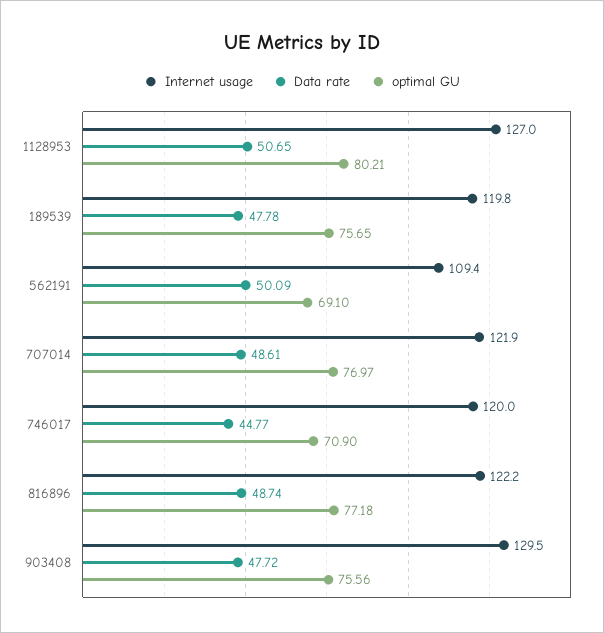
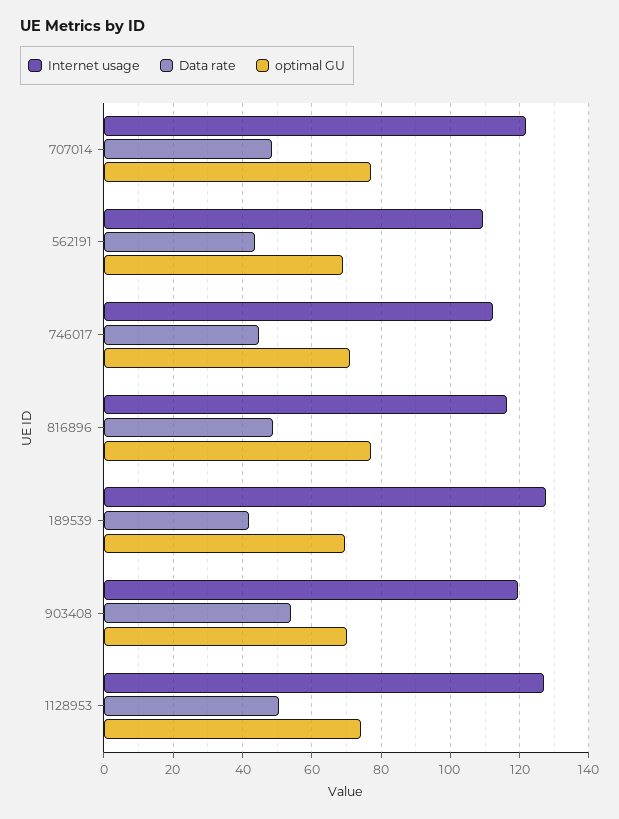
optimal GU, 1128953: 80.21 -> 74
Internet usage, 189539: 119.8 -> 128
Data rate, 189539: 47.78 -> 42
optimal GU, 189539: 75.65 -> 70
Data rate, 562191: 50.09 -> 44
Internet usage, 746017: 120 -> 112
Internet usage, 816896: 122.2 -> 116
Internet usage, 903408: 129.5 -> 120
Data rate, 903408: 47.72 -> 54
optimal GU, 903408: 75.56 -> 70

